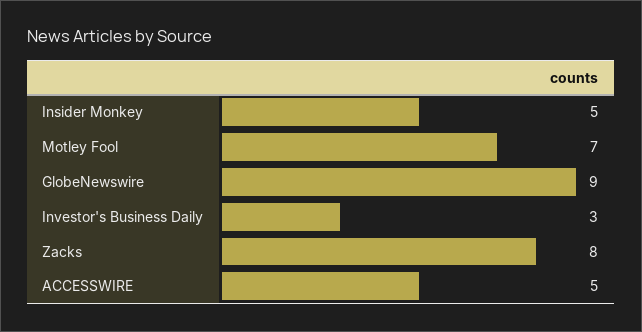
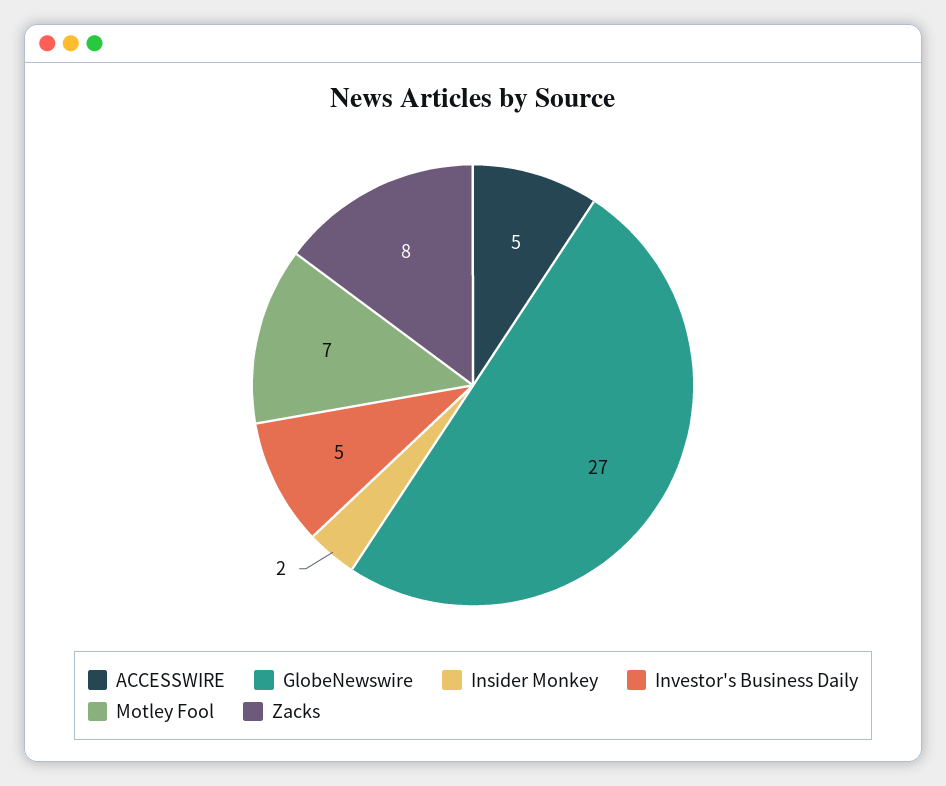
Insider Monkey: 5 -> 2
GlobeNewswire: 9 -> 27
Investor's Business Daily: 3 -> 5

